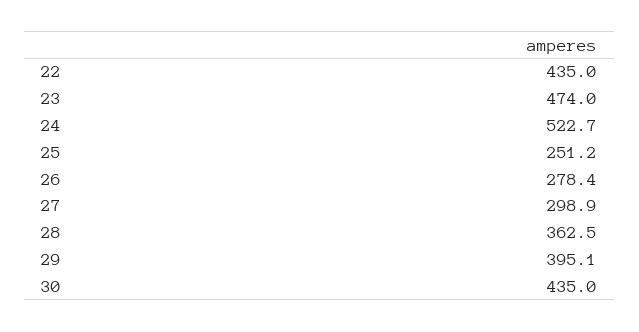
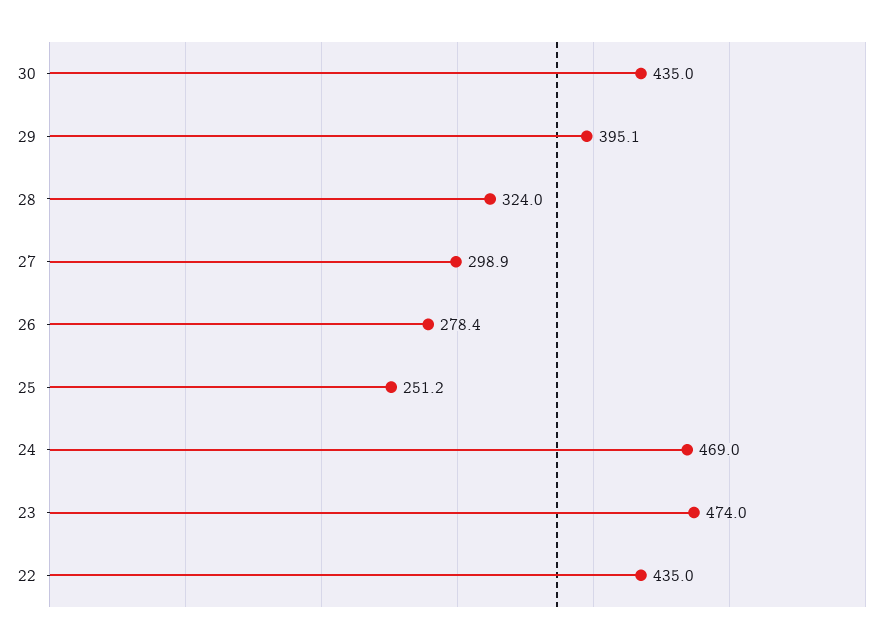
24: 522.7 -> 469
28: 362.5 -> 324

